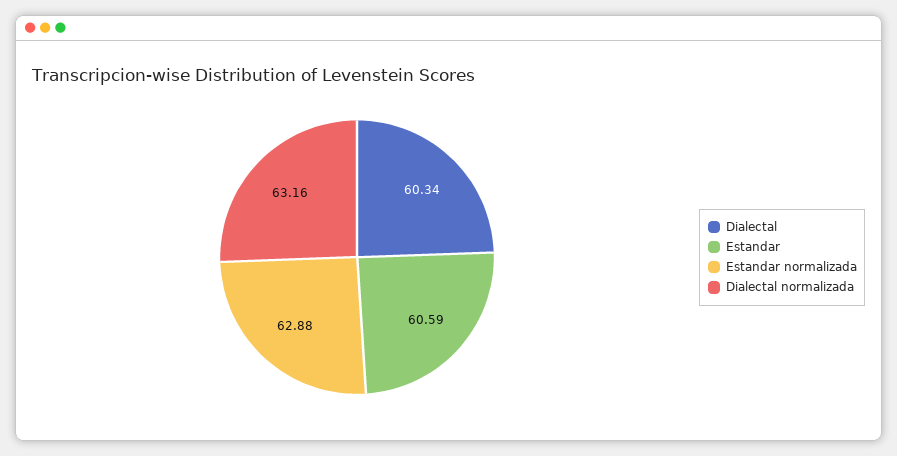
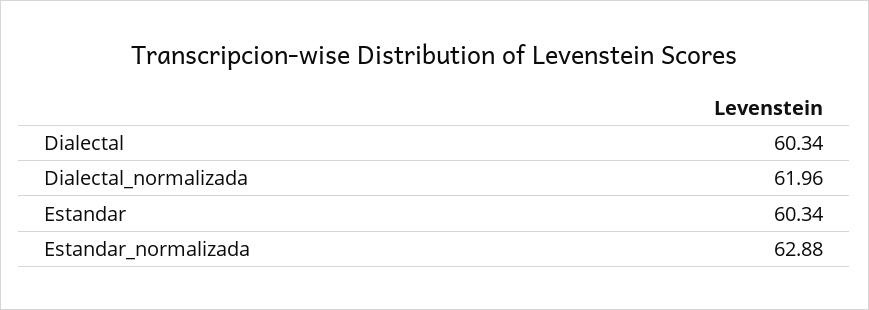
Estandar: 60.59 -> 60.34
Dialectal normalizada: 63.16 -> 61.96

